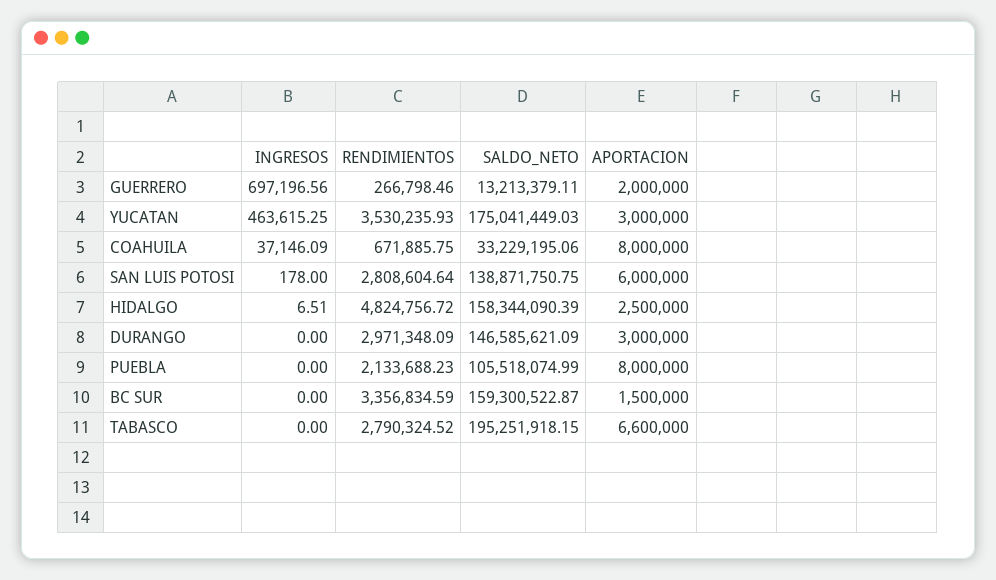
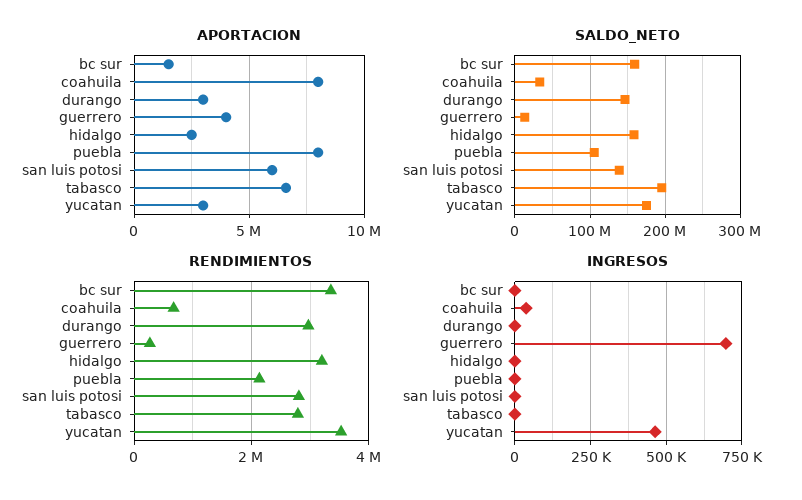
APORTACION, GUERRERO: 2000000 -> 4000000
RENDIMIENTOS, HIDALGO: 4824756.72 -> 3200000

